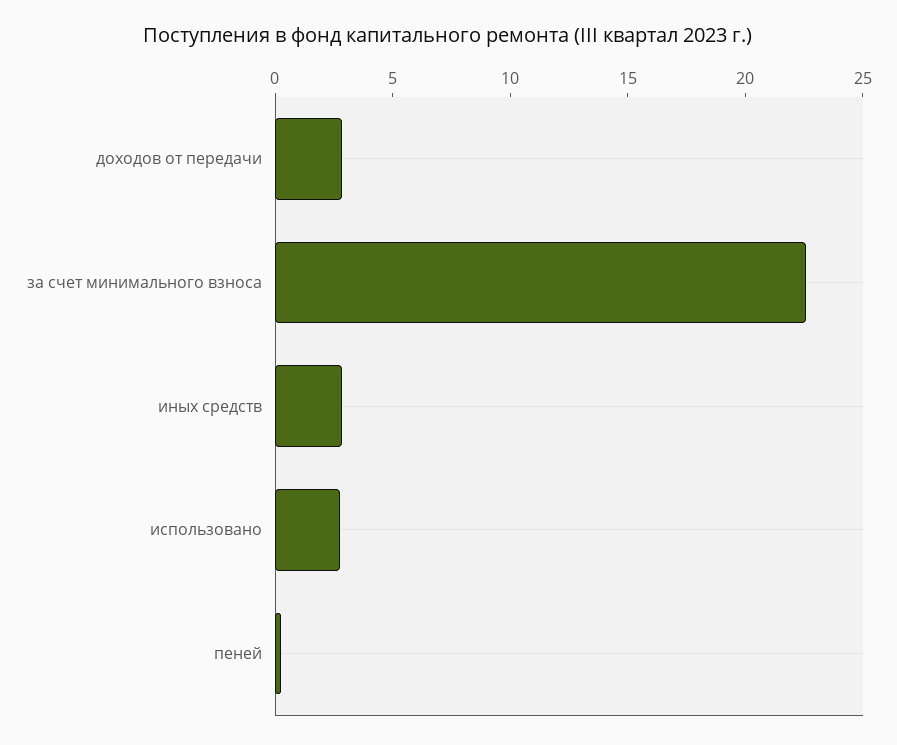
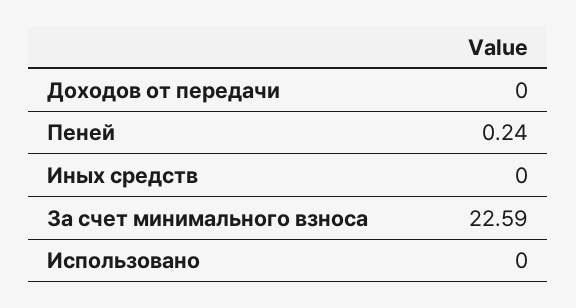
доходов от передачи: 3 -> 0
иных средств: 3 -> 0
использовано: 3 -> 0

